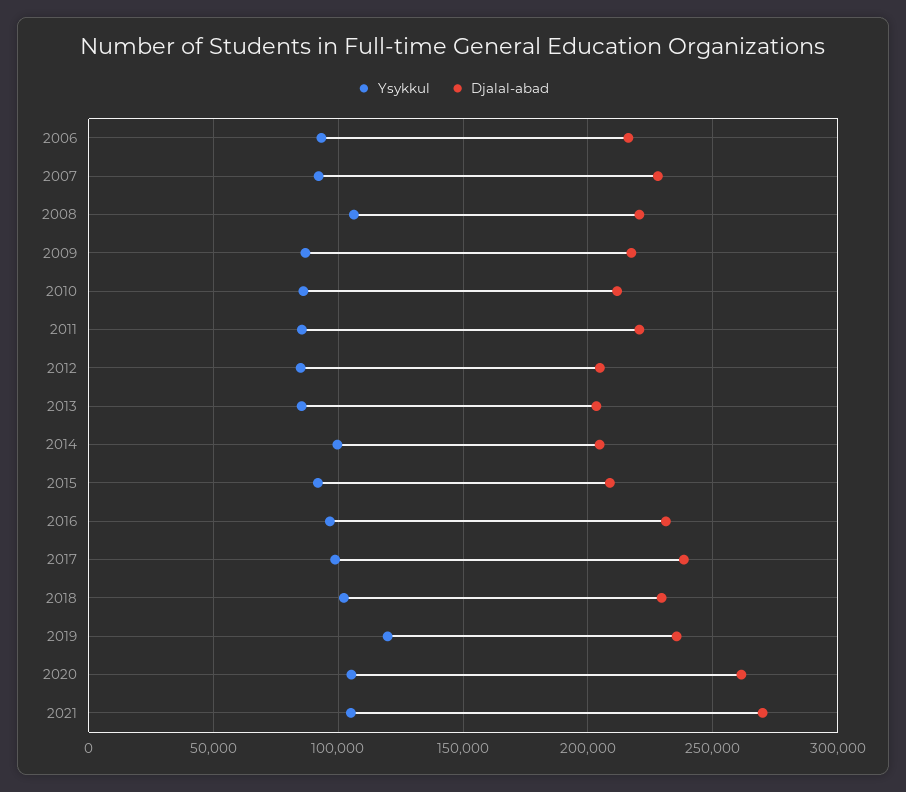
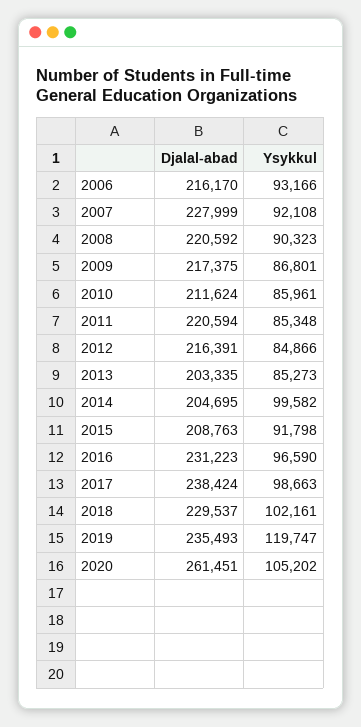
Ysykkul, 2008: 105000 -> 90323
Djalal-abad, 2012: 205000 -> 216391
Ysykkul, 2021: 105000 -> none
Djalal-abad, 2021: 270000 -> none

